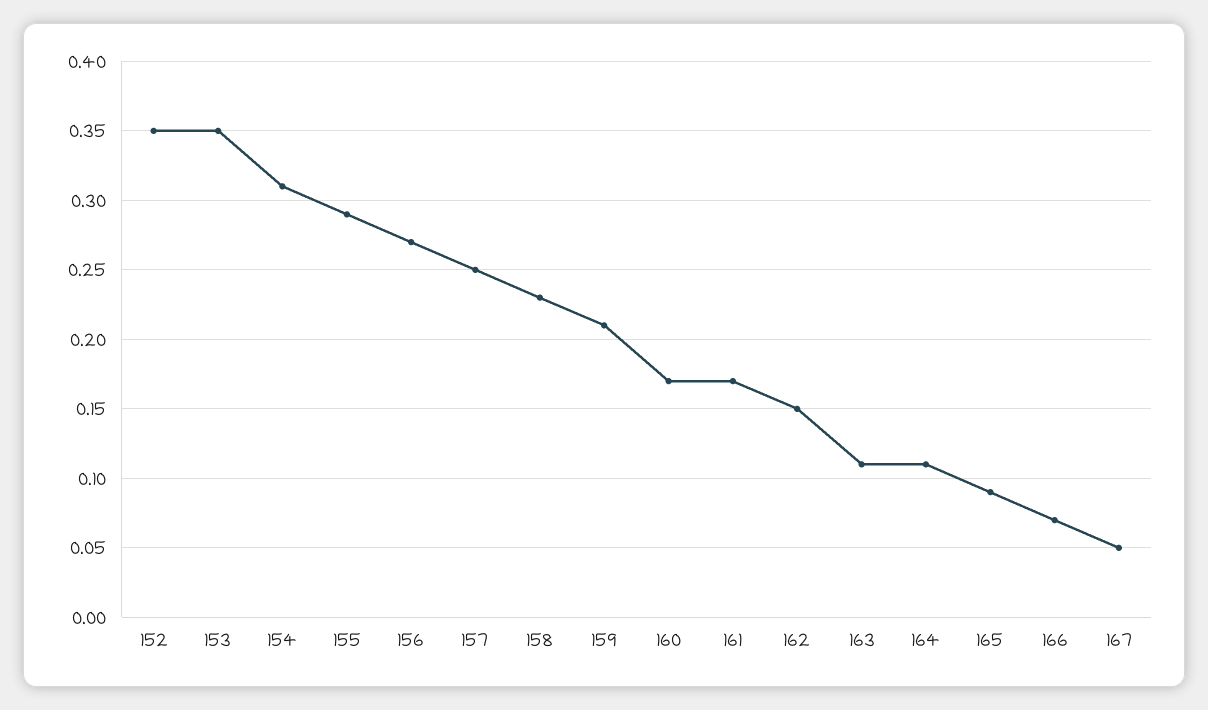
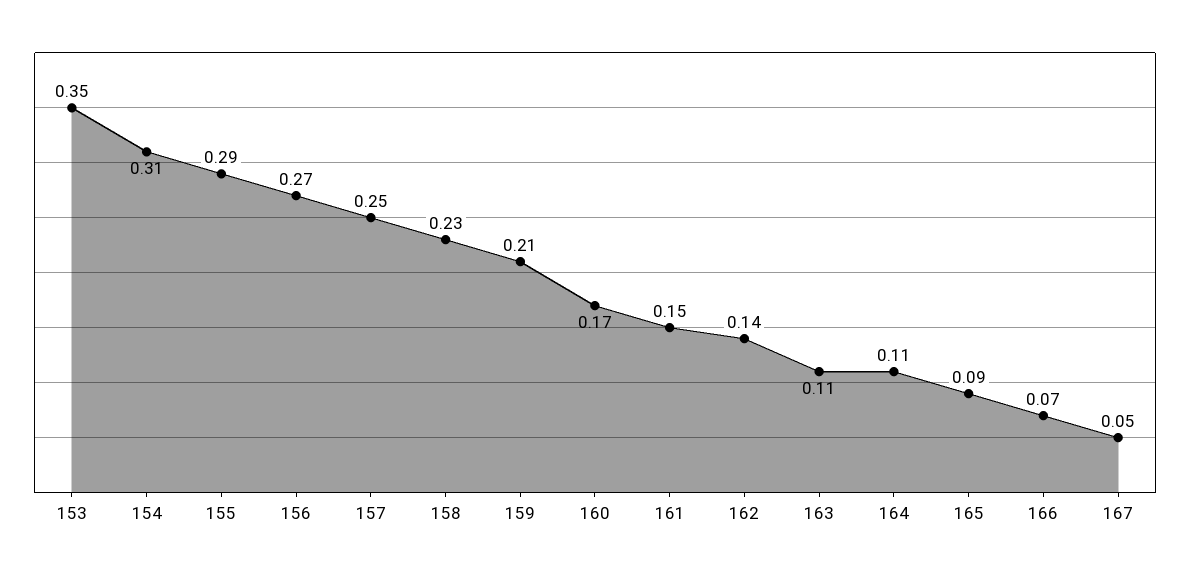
152: 0.35 -> none
161: 0.17 -> 0.15
162: 0.15 -> 0.14

